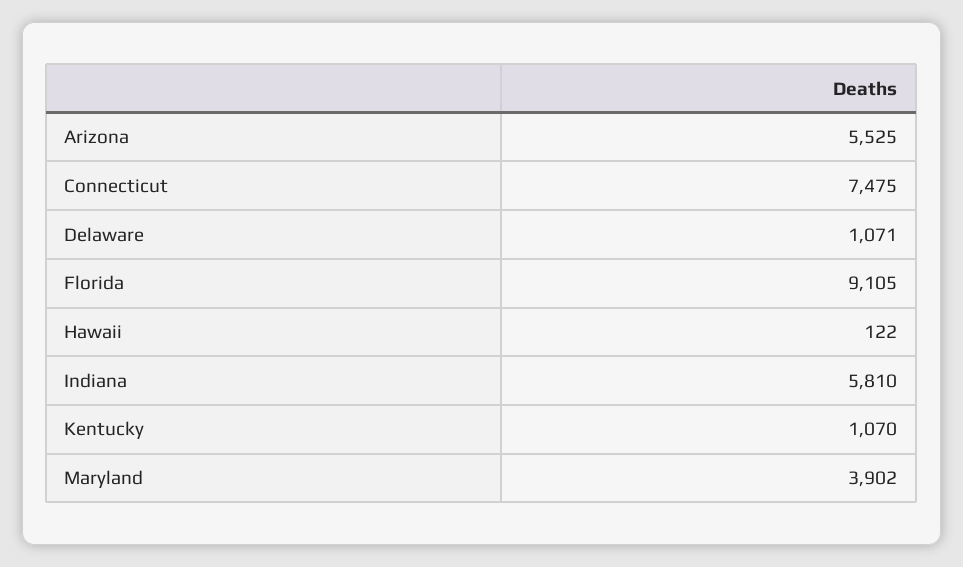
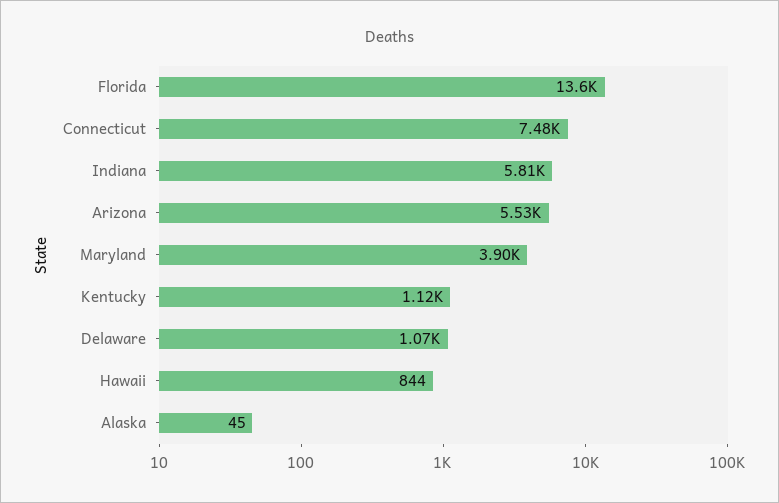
Florida: 9105 -> 13600
Hawaii: 122 -> 844
Kentucky: 1070 -> 1120
Alaska: none -> 45

